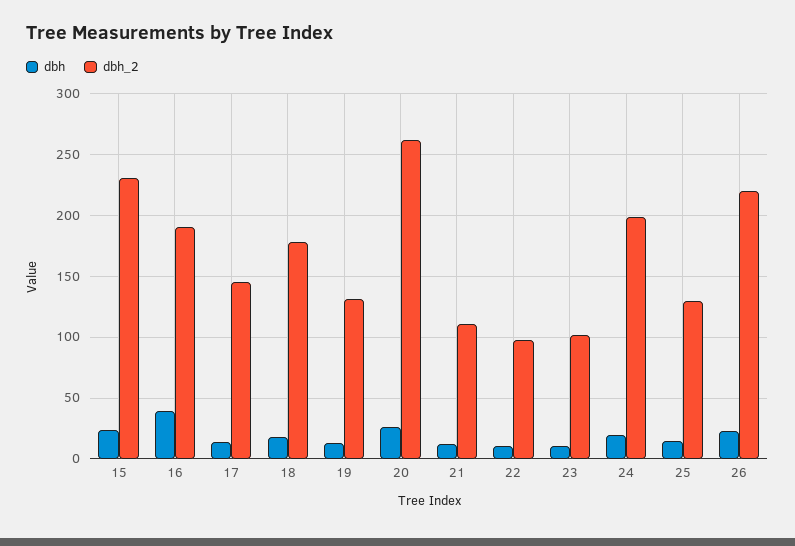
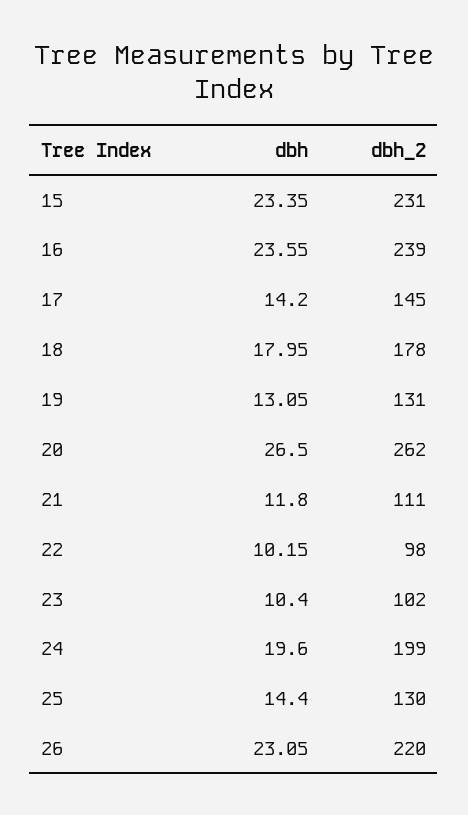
dbh, 16: 40 -> 23.55
dbh_2, 16: 190 -> 239

